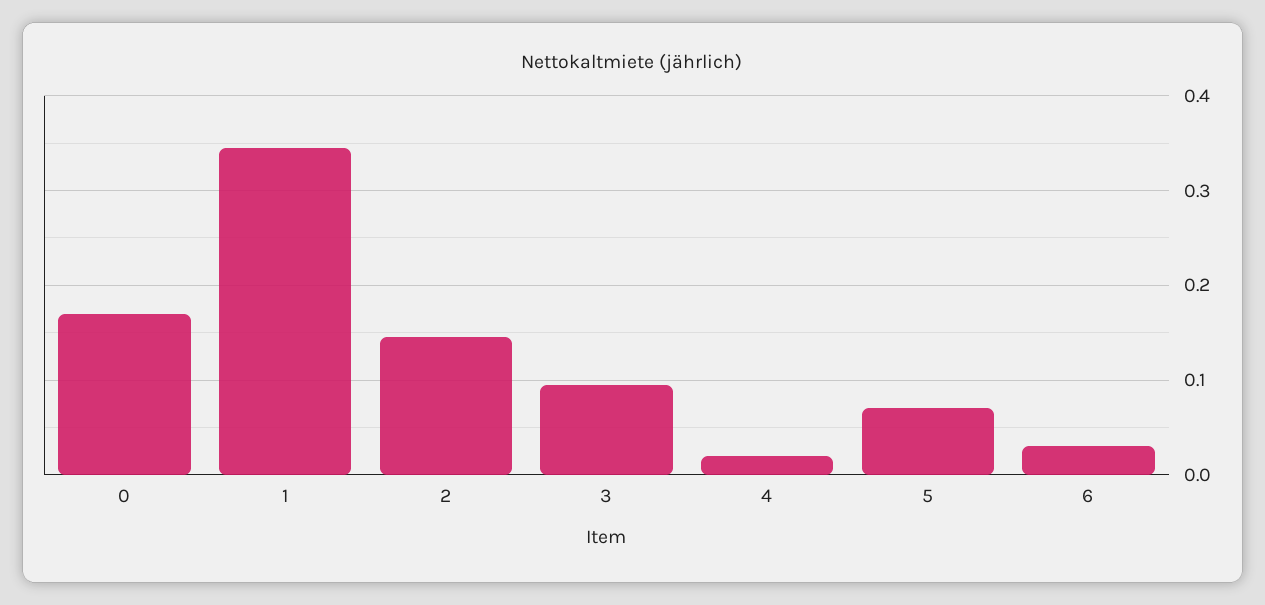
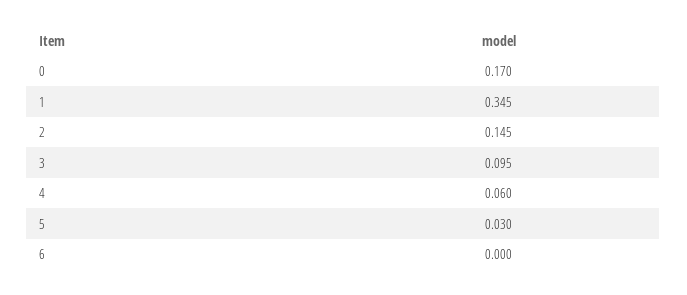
4: 0.02 -> 0.06
5: 0.07 -> 0.03
6: 0.03 -> 0

